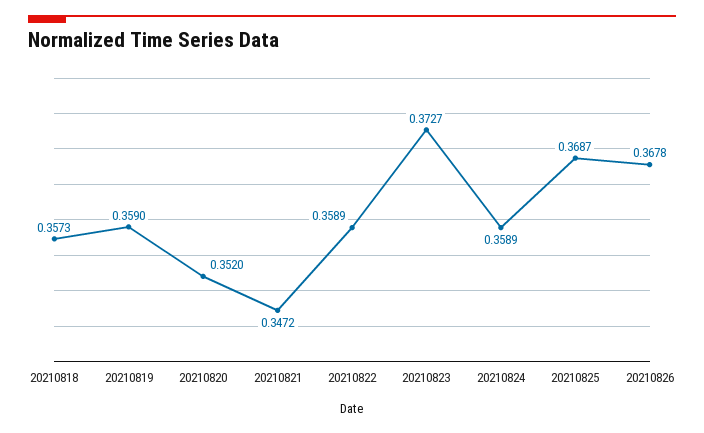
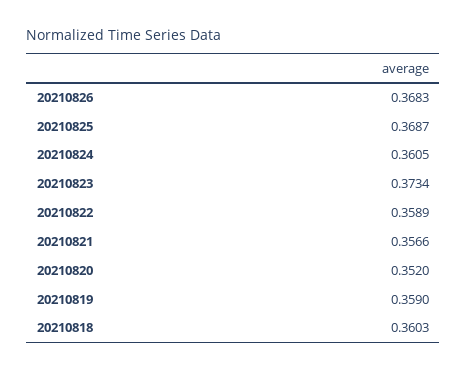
20210818: 0.3573 -> 0.3603
20210821: 0.3472 -> 0.3566
20210823: 0.3727 -> 0.3734
20210824: 0.3589 -> 0.3605
20210826: 0.3678 -> 0.3683

